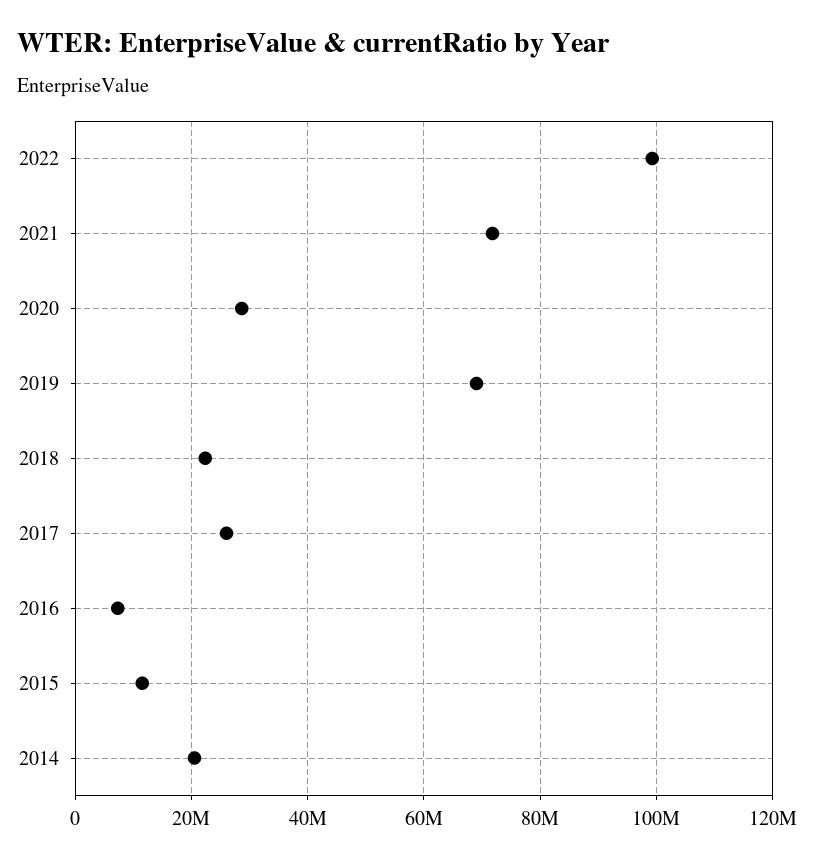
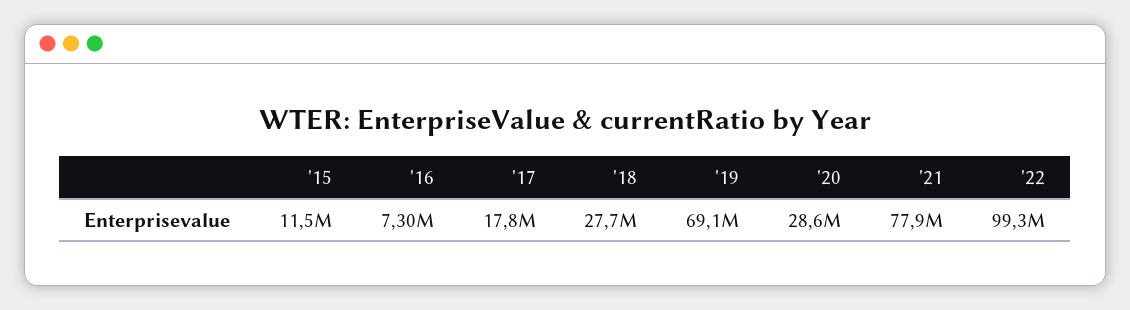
2021: 72000000 -> 77900000
2018: 22000000 -> 27700000
2017: 26000000 -> 17800000
2014: 20000000 -> none

